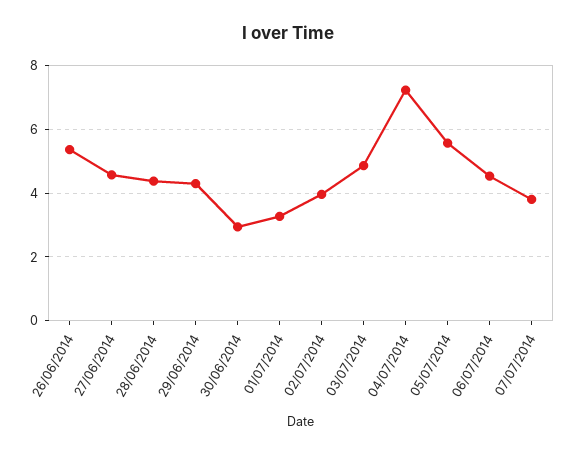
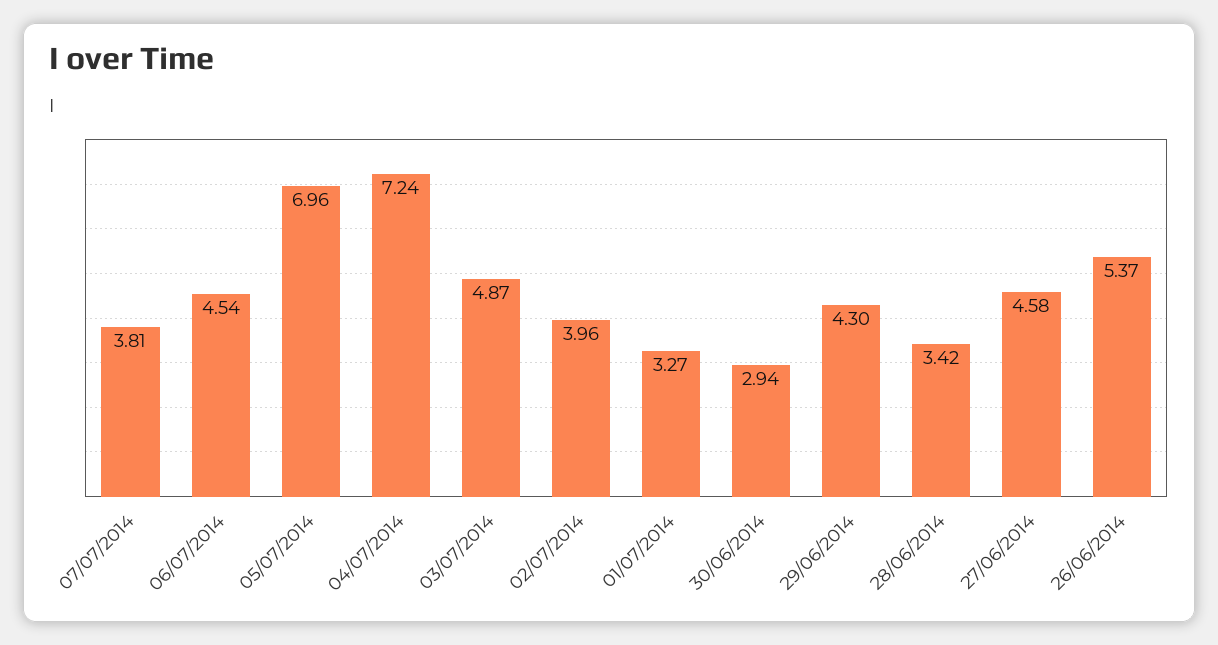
28/06/2014: 4.4 -> 3.42
05/07/2014: 5.6 -> 6.96

